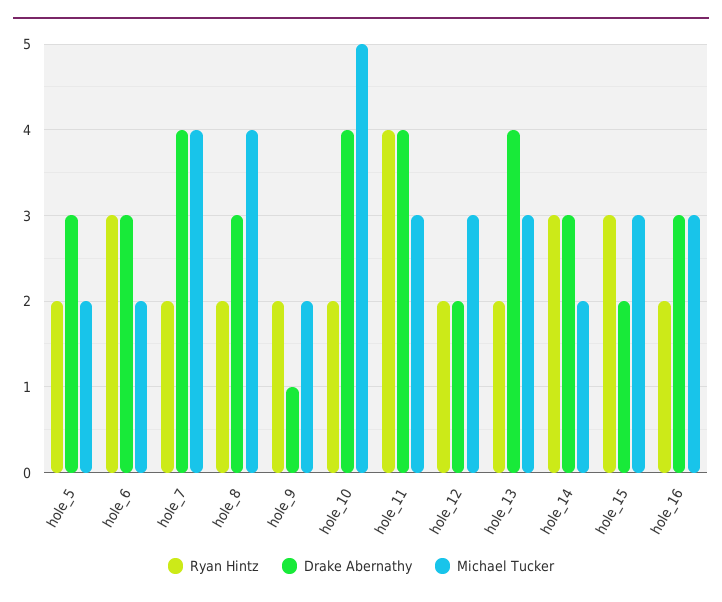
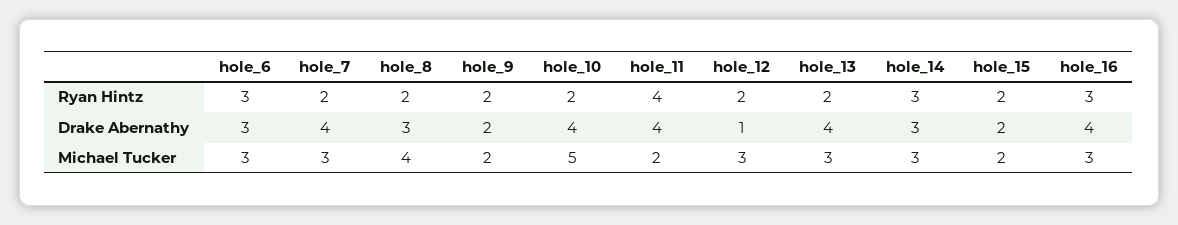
Ryan Hintz, hole_5: 2 -> none
Drake Abernathy, hole_5: 3 -> none
Michael Tucker, hole_5: 2 -> none
Michael Tucker, hole_6: 2 -> 3
Michael Tucker, hole_7: 4 -> 3
Drake Abernathy, hole_9: 1 -> 2
Michael Tucker, hole_11: 3 -> 2
Drake Abernathy, hole_12: 2 -> 1
Michael Tucker, hole_14: 2 -> 3
Ryan Hintz, hole_15: 3 -> 2
Michael Tucker, hole_15: 3 -> 2
Ryan Hintz, hole_16: 2 -> 3
Drake Abernathy, hole_16: 3 -> 4

